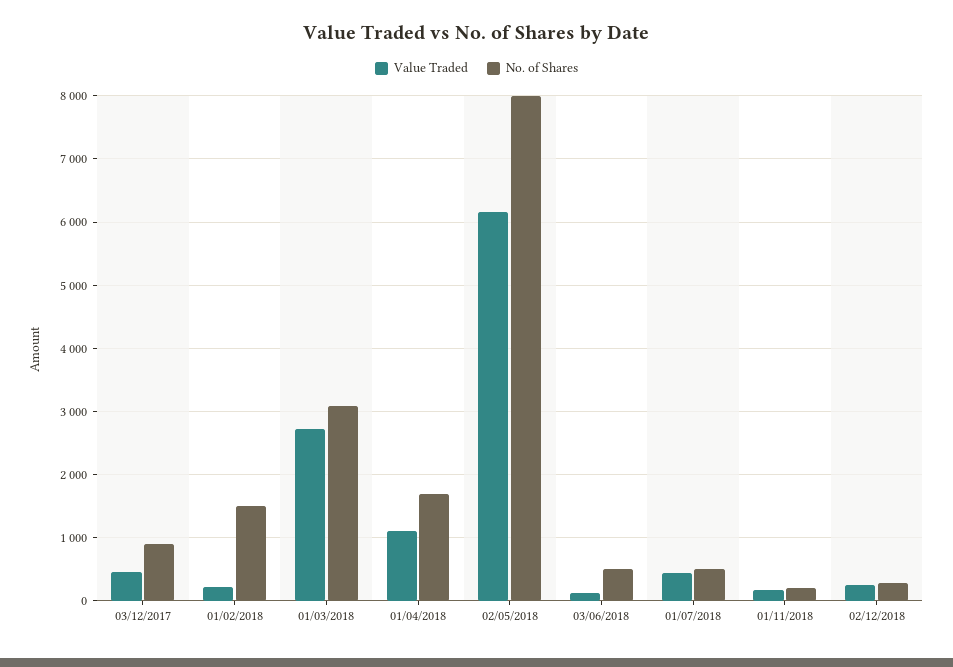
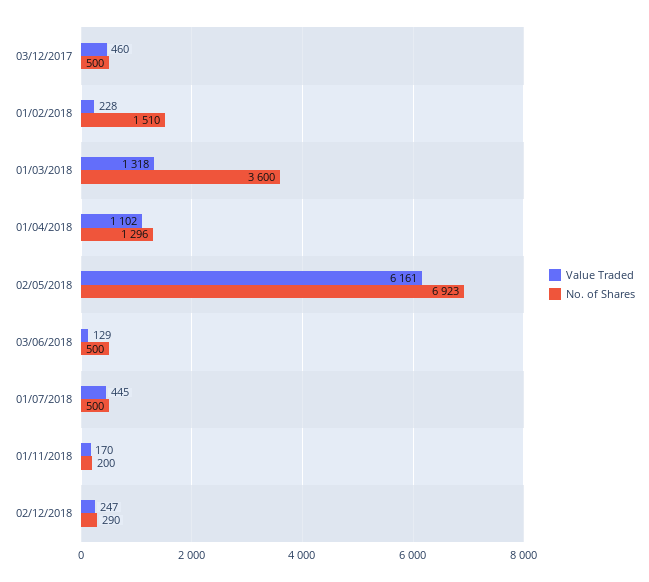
No. of Shares, 03/12/2017: 900 -> 500
Value Traded, 01/03/2018: 2700 -> 1318
No. of Shares, 01/03/2018: 3100 -> 3600
No. of Shares, 01/04/2018: 1700 -> 1296
No. of Shares, 02/05/2018: 8000 -> 6923

